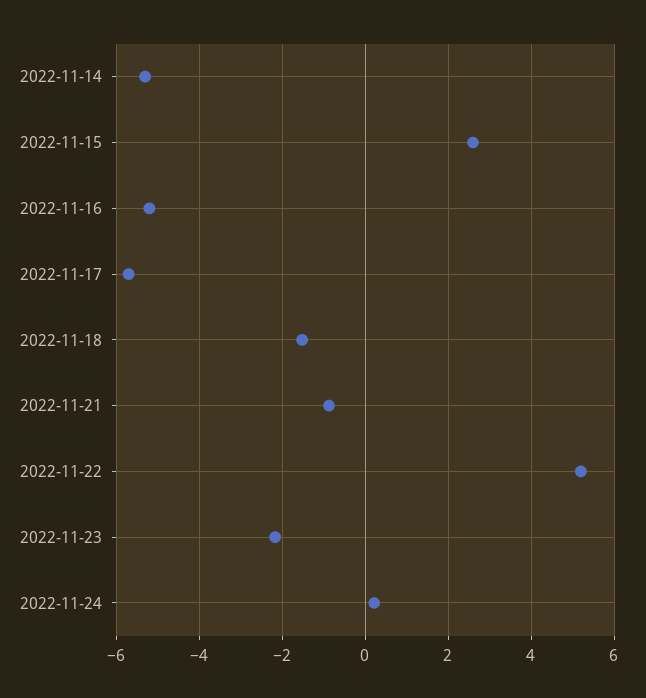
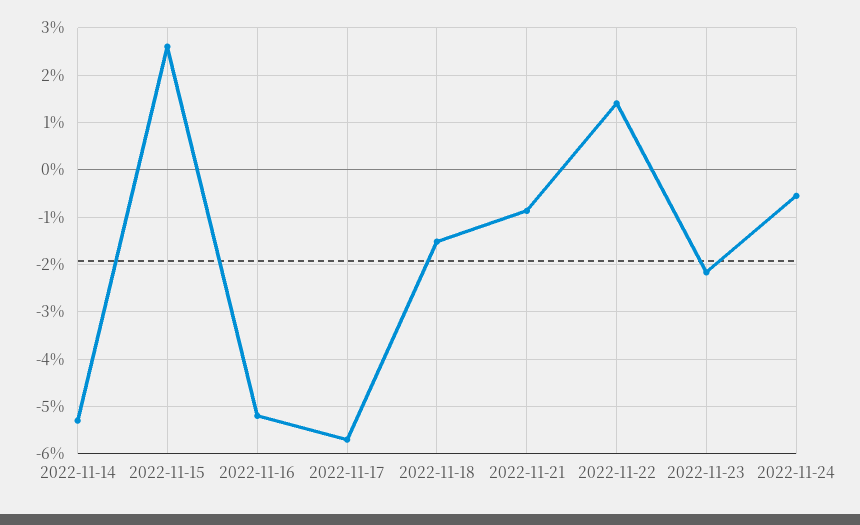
2022-11-22: 5.2 -> 1.4
2022-11-24: 0.2 -> -0.6

